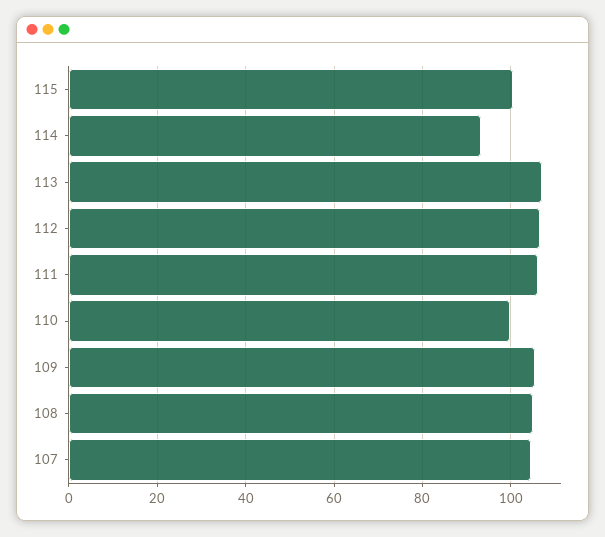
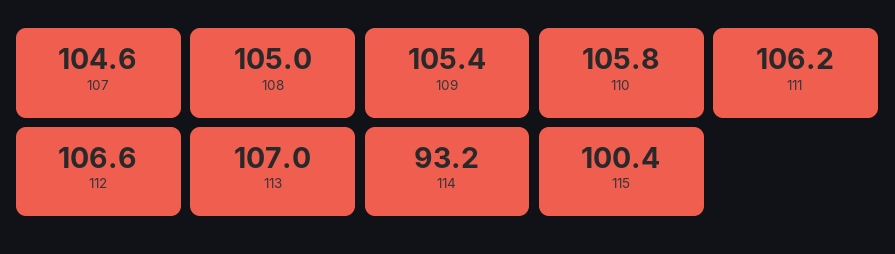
110: 100 -> 105.8

